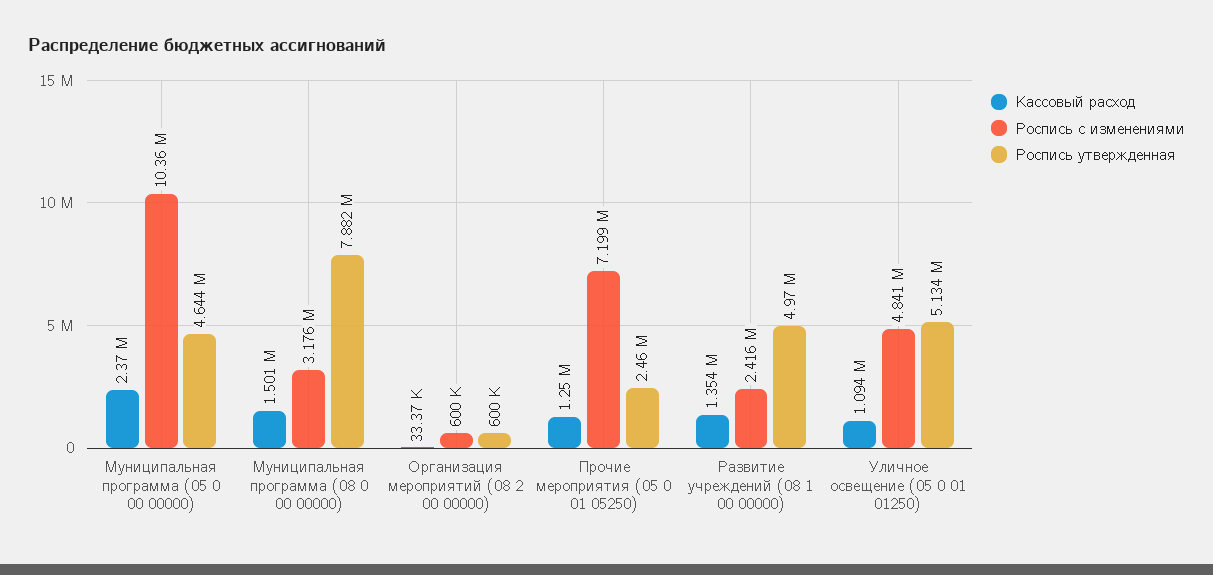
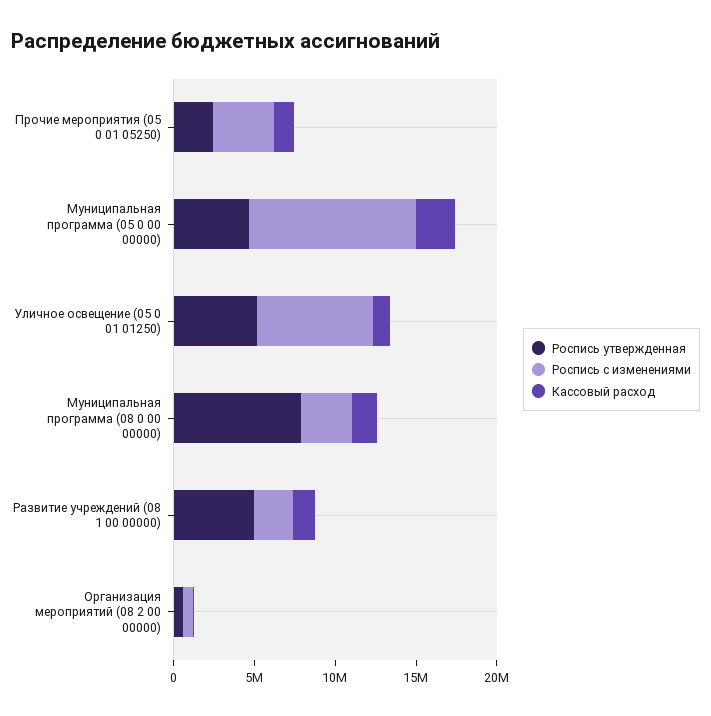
Роспись с изменениями, Прочие мероприятия (05 0 01 05250): 7199000 -> 4000000
Роспись с изменениями, Уличное освещение (05 0 01 01250): 4841000 -> 7000000

